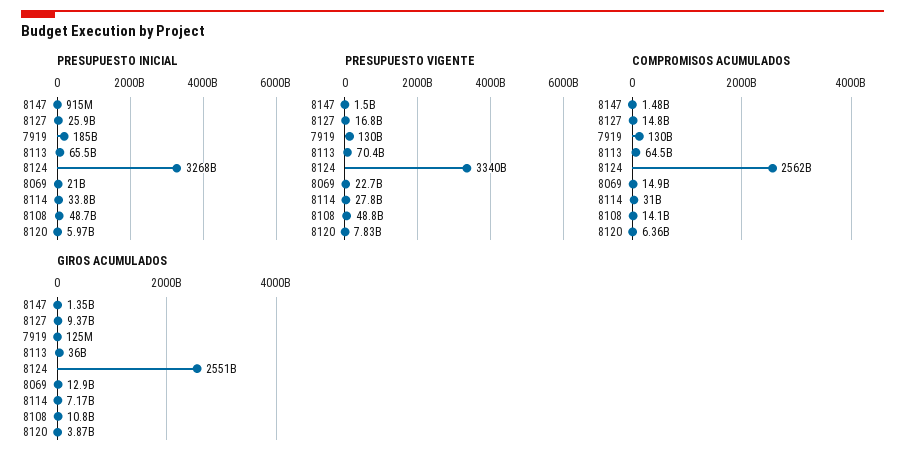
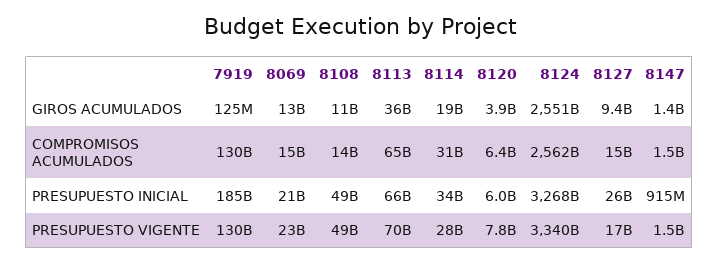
GIROS ACUMULADOS, 8114: 7170000000 -> 19000000000

